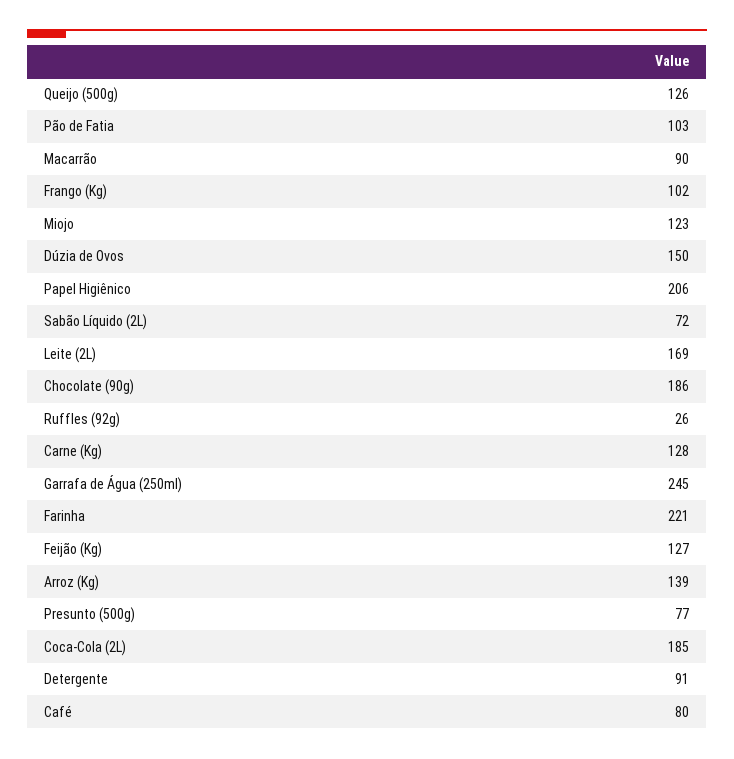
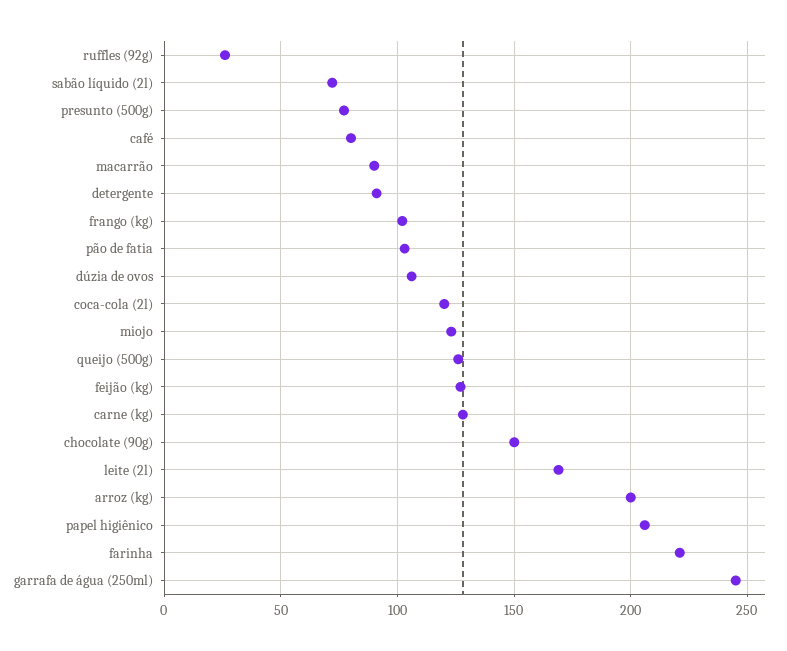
Dúzia de Ovos: 150 -> 105
Chocolate (90g): 186 -> 150
Arroz (Kg): 139 -> 200
Coca-Cola (2L): 185 -> 120

